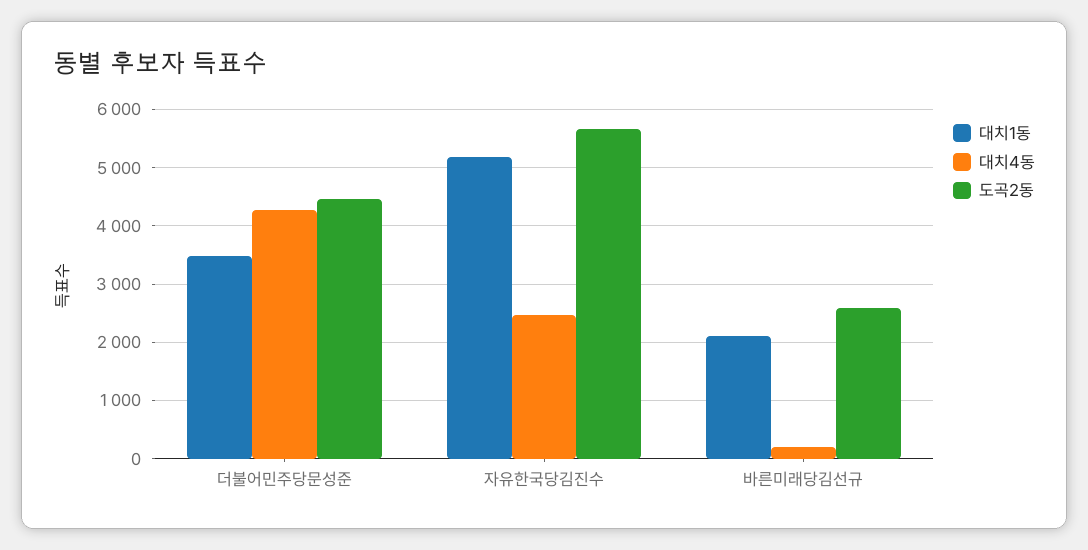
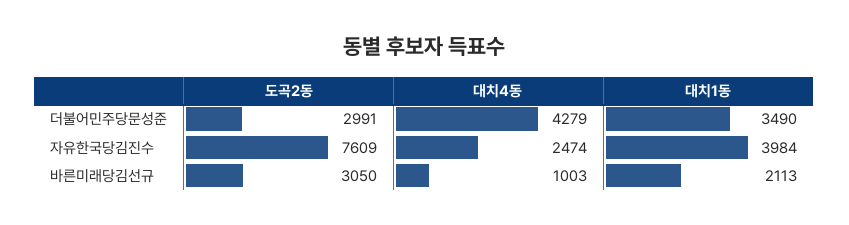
도곡2동, 더불어민주당문성준: 4400 -> 2991
대치1동, 자유한국당김진수: 5200 -> 3984
도곡2동, 자유한국당김진수: 5600 -> 7609
대치4동, 바른미래당김선규: 200 -> 1003
도곡2동, 바른미래당김선규: 2600 -> 3050

